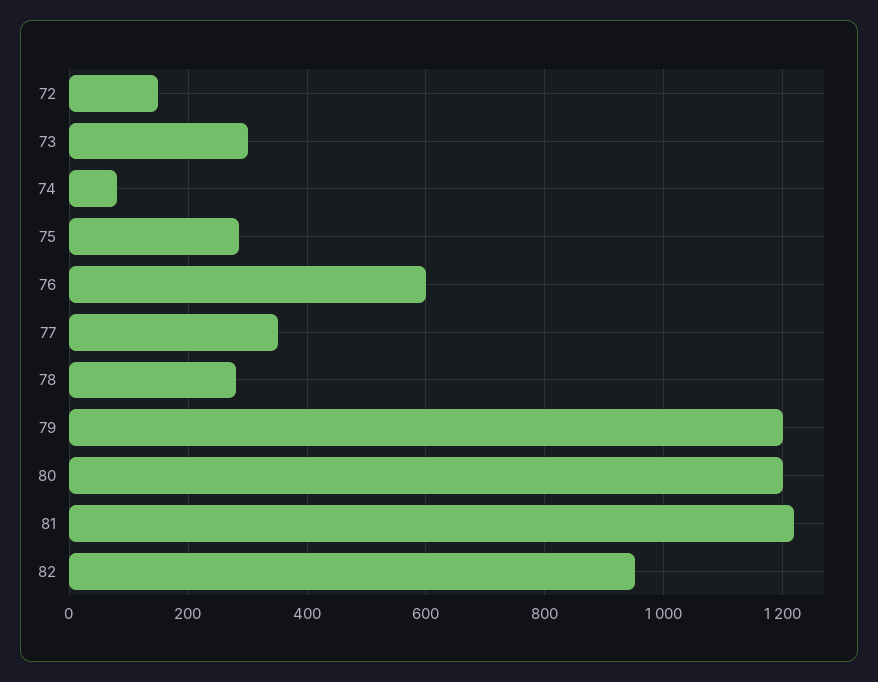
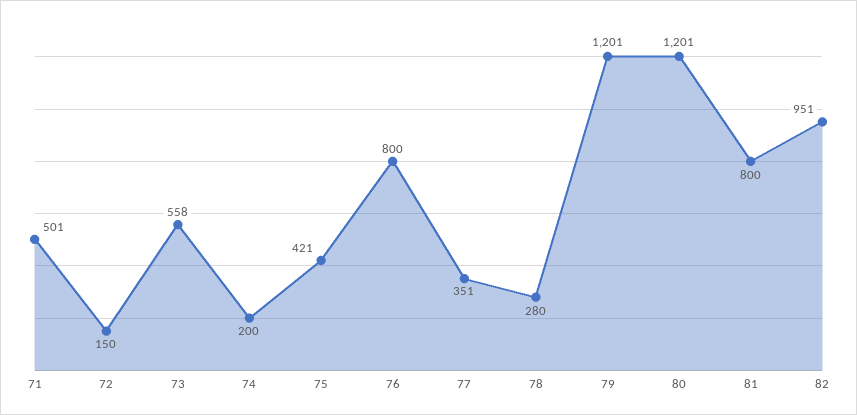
73: 300 -> 558
74: 80 -> 200
75: 280 -> 421
76: 600 -> 800
81: 1220 -> 800
71: none -> 501

